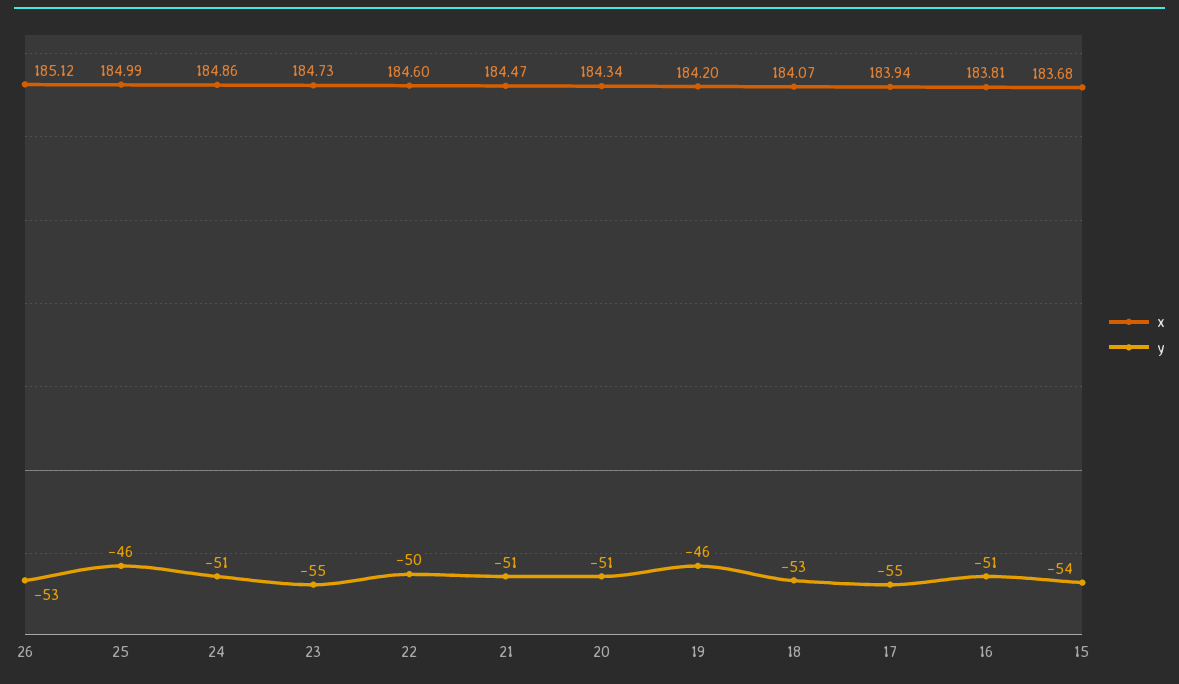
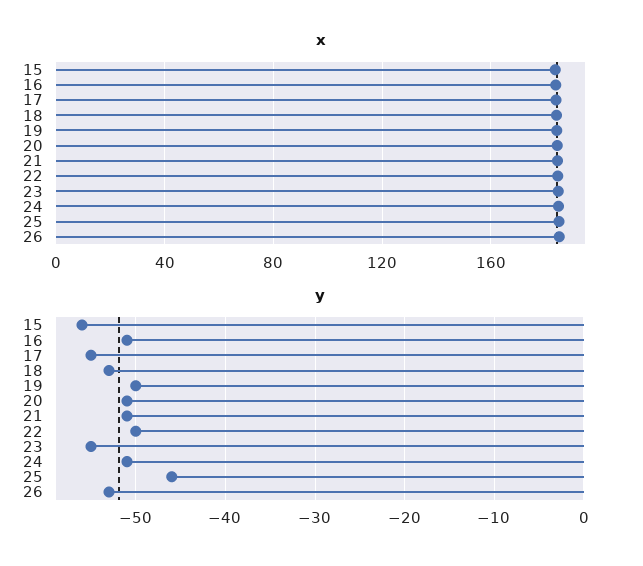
y, 19: -46 -> -50
y, 15: -54 -> -56

